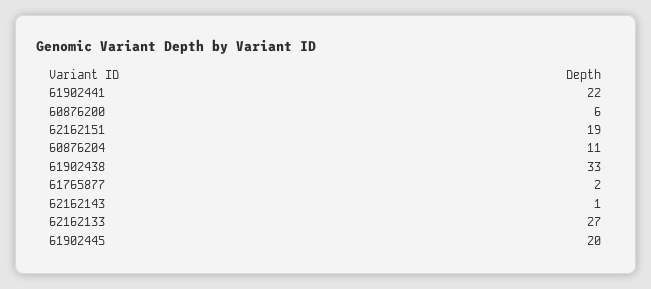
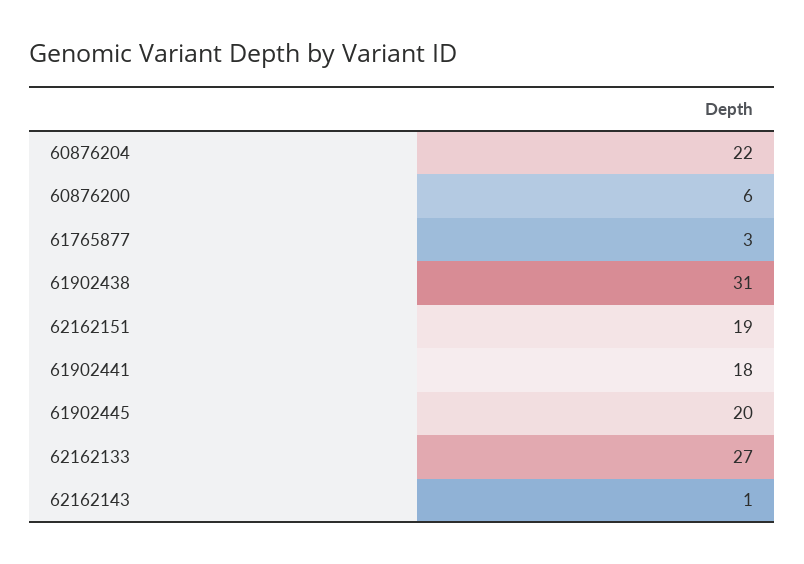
61902441: 22 -> 18
60876204: 11 -> 22
61902438: 33 -> 31
61765877: 2 -> 3

